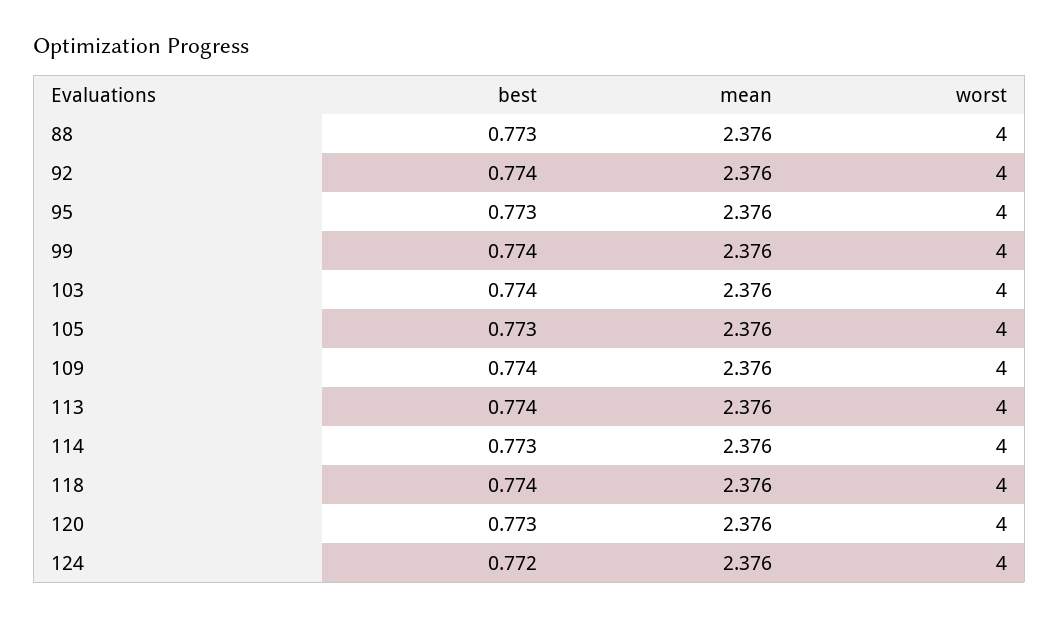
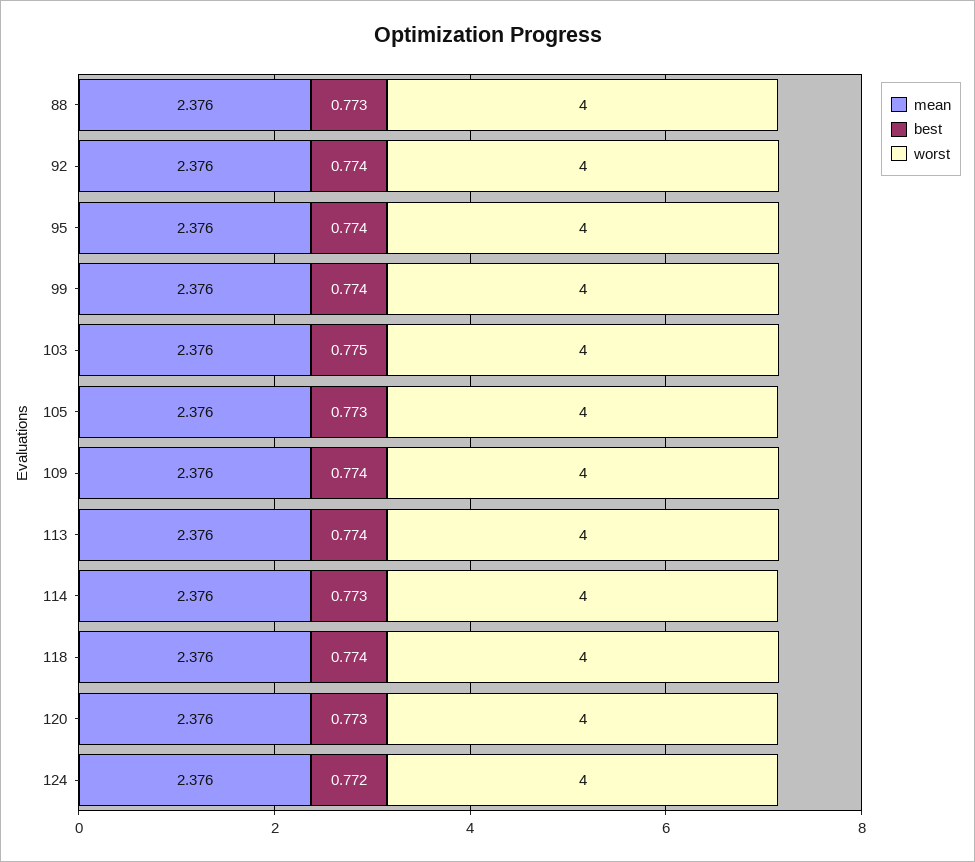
best, 95: 0.773 -> 0.774
best, 103: 0.774 -> 0.775

